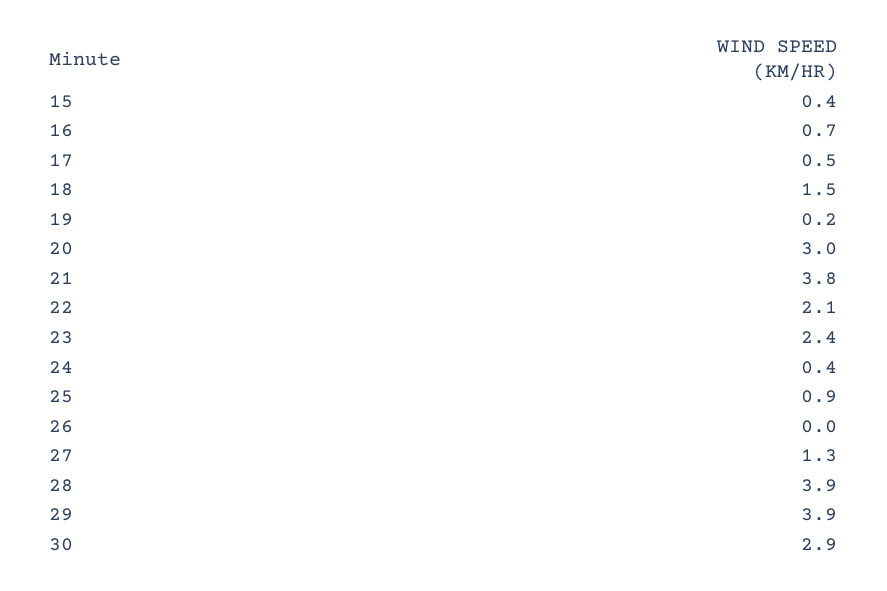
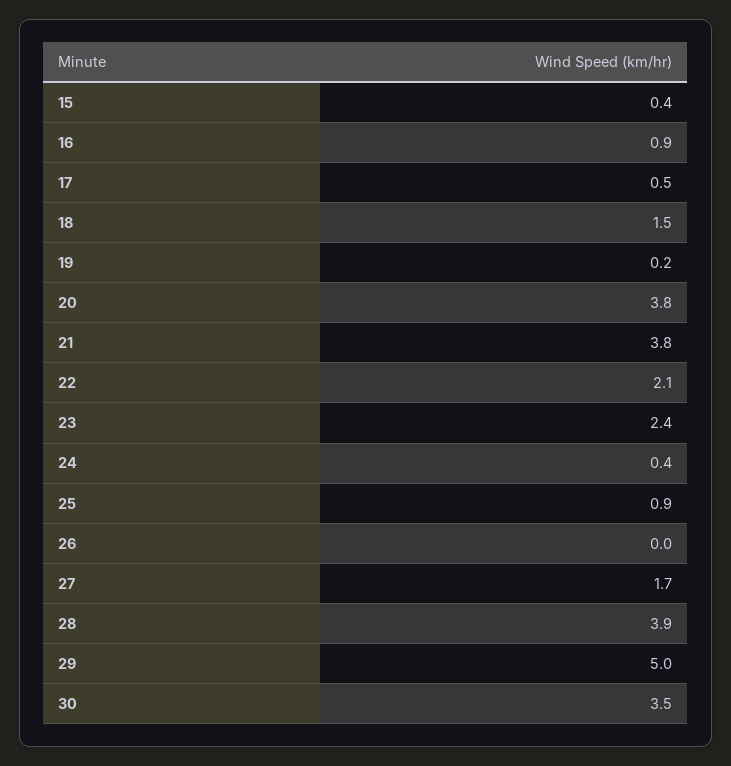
16: 0.7 -> 0.9
20: 3 -> 3.8
27: 1.3 -> 1.7
29: 3.9 -> 5
30: 2.9 -> 3.5

